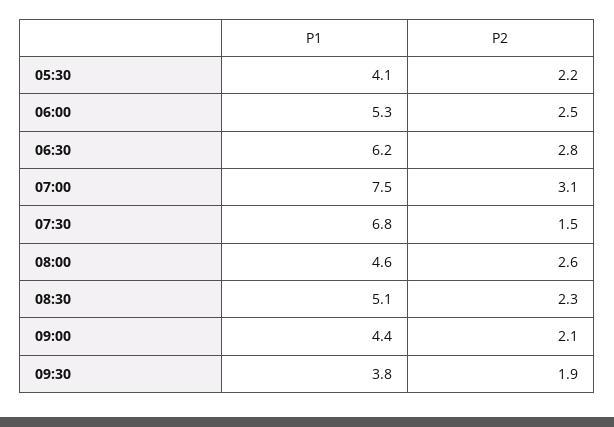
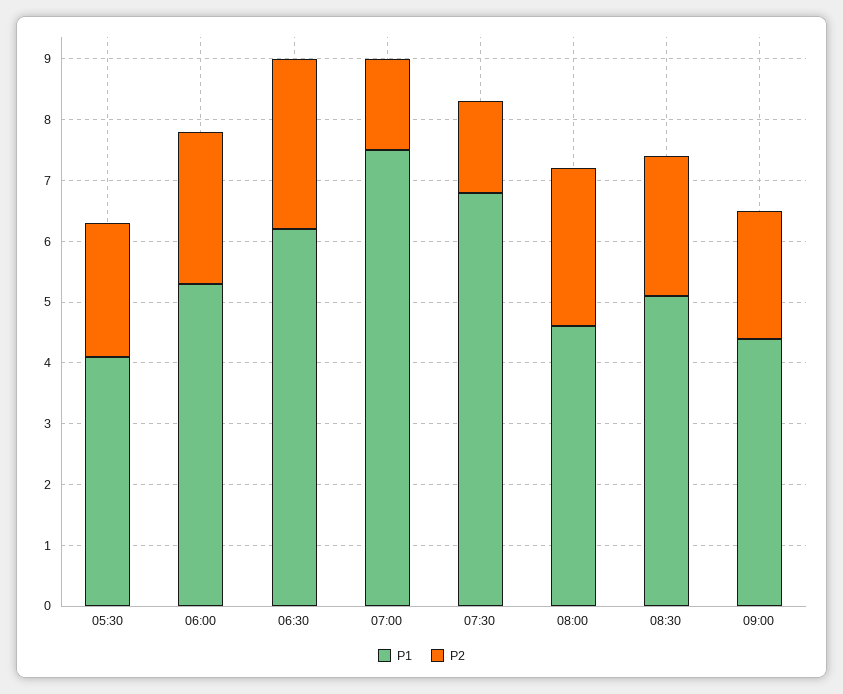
P2, 07:00: 3.1 -> 1.5
P1, 09:30: 3.8 -> none
P2, 09:30: 1.9 -> none

